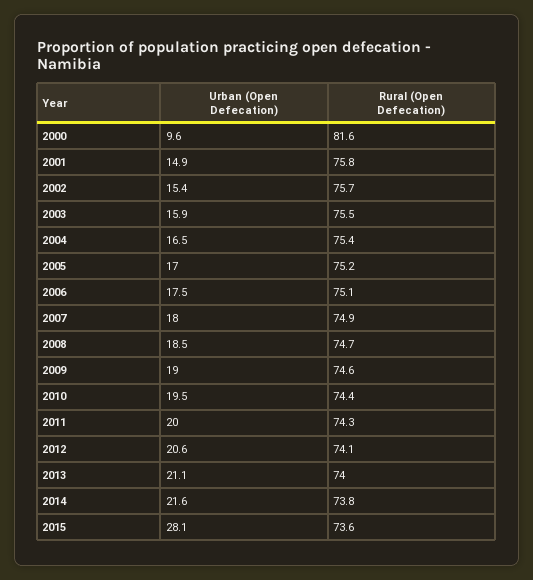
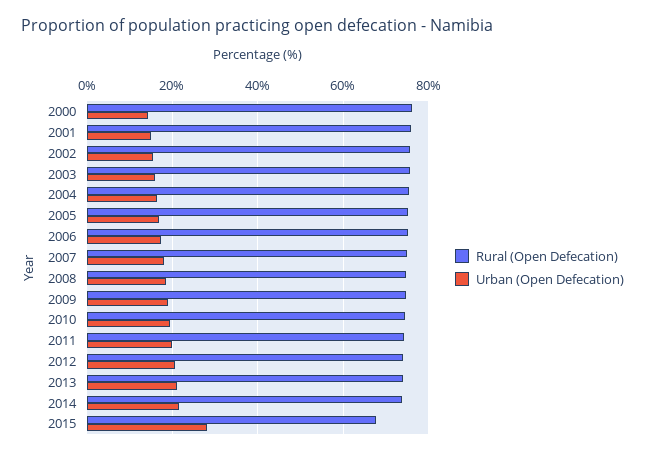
Urban (Open Defecation), 2000: 9.6 -> 14
Rural (Open Defecation), 2000: 81.6 -> 76
Rural (Open Defecation), 2015: 73.6 -> 68

